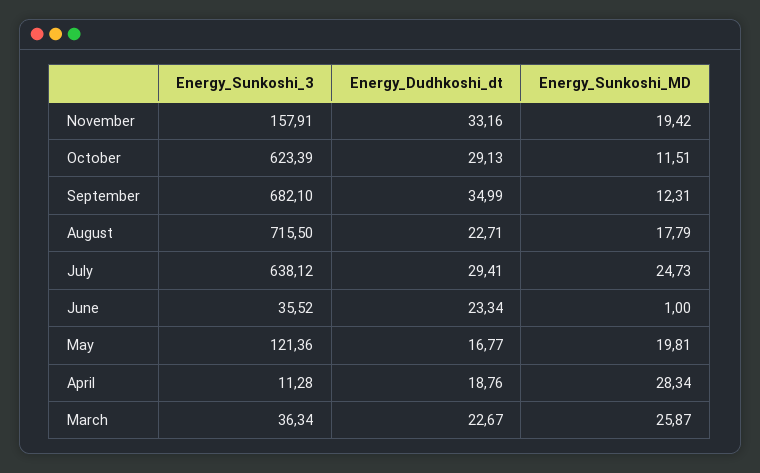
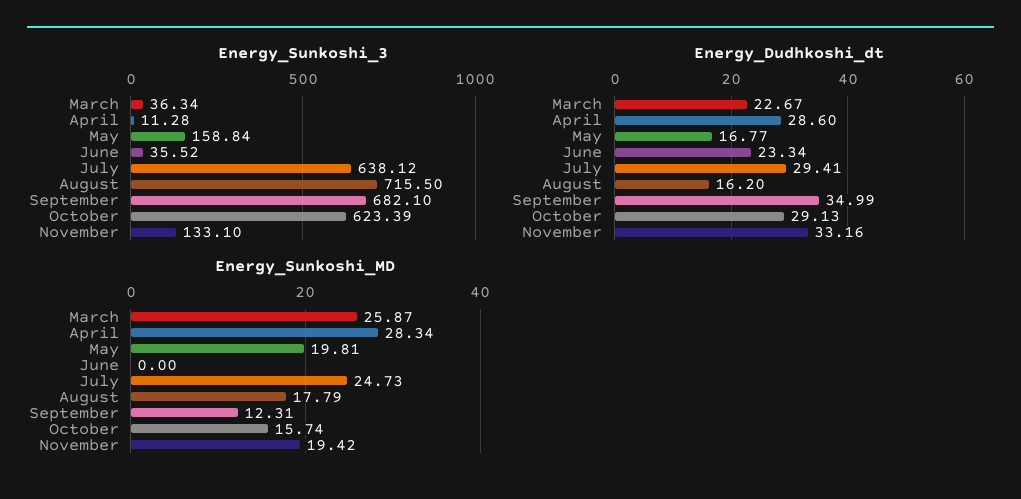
Energy_Sunkoshi_3, November: 157.91 -> 133.1
Energy_Sunkoshi_MD, October: 11.51 -> 15.74
Energy_Dudhkoshi_dt, August: 22.71 -> 16.2
Energy_Sunkoshi_MD, June: 1 -> 0
Energy_Sunkoshi_3, May: 121.36 -> 158.84
Energy_Dudhkoshi_dt, April: 18.76 -> 28.6

